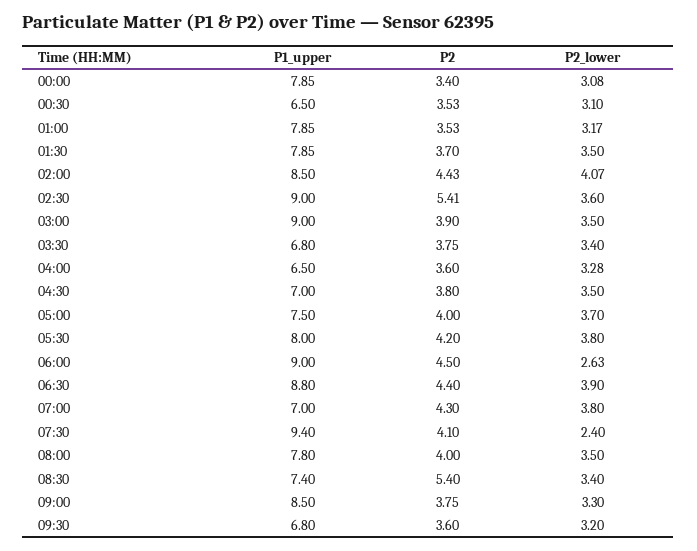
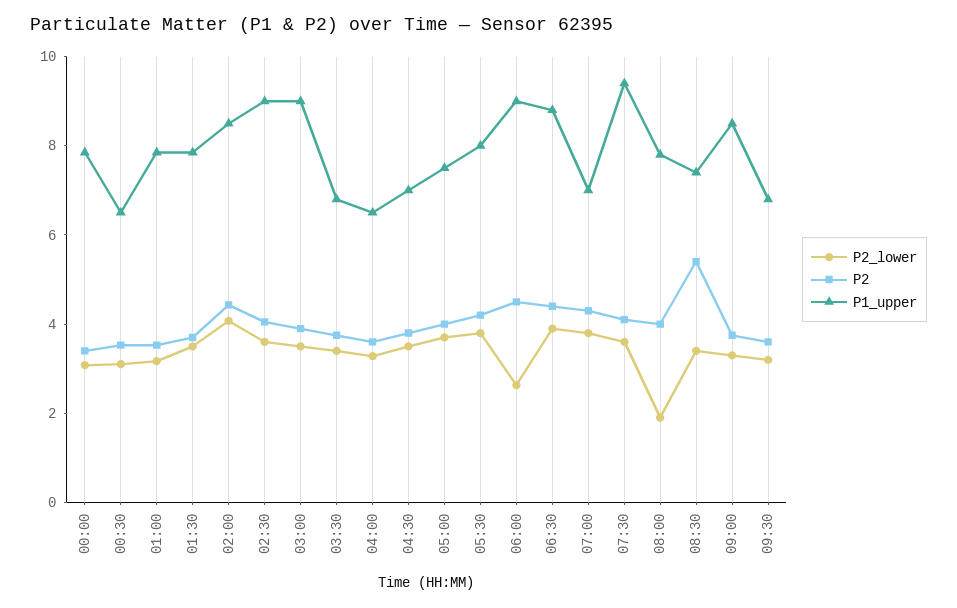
P2, 02:30: 5.41 -> 4
P2_lower, 07:30: 2.4 -> 3.5
P2_lower, 08:00: 3.5 -> 2

